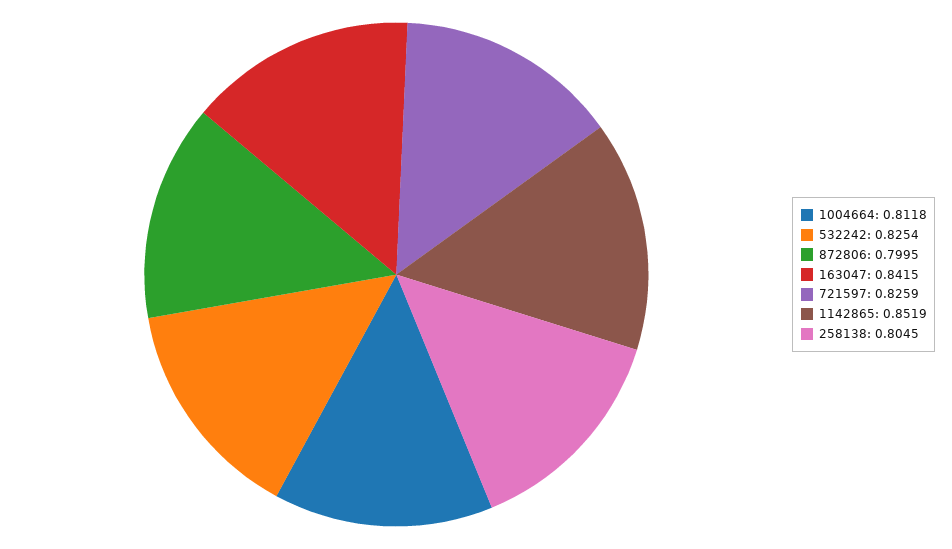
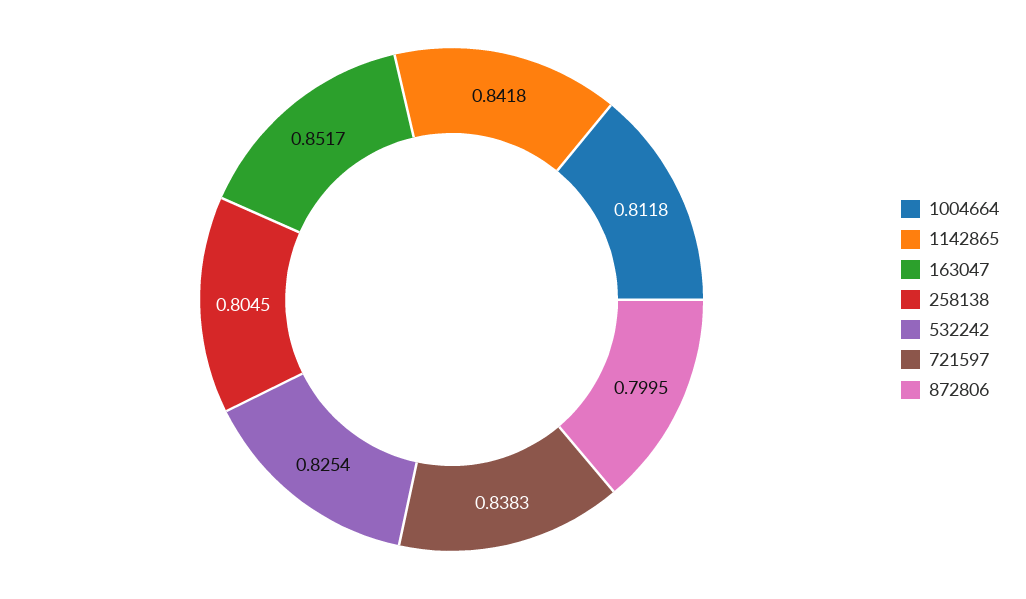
163047: 0.8415 -> 0.8517
721597: 0.8259 -> 0.8383
1142865: 0.8519 -> 0.8418

